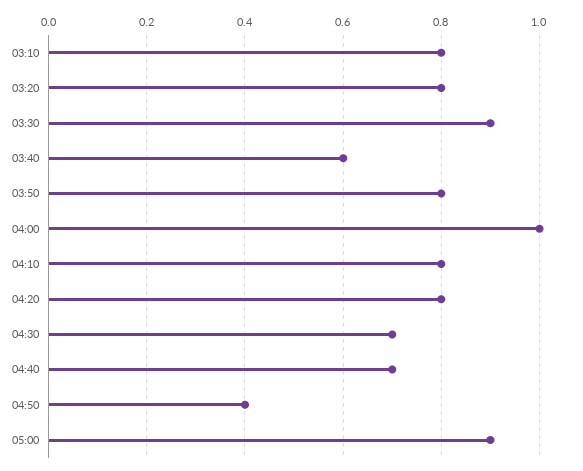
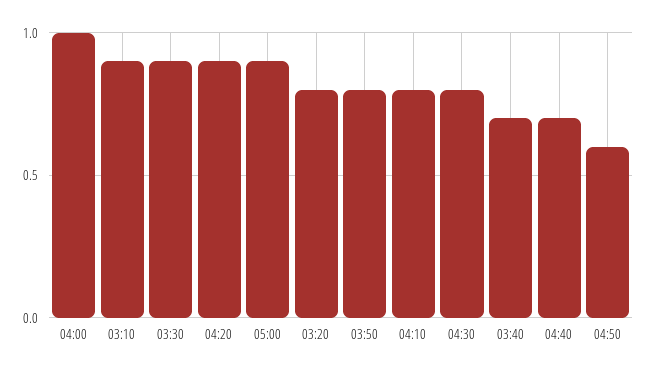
03:10: 0.8 -> 0.9
03:40: 0.6 -> 0.7
04:20: 0.8 -> 0.9
04:30: 0.7 -> 0.8
04:50: 0.4 -> 0.6

